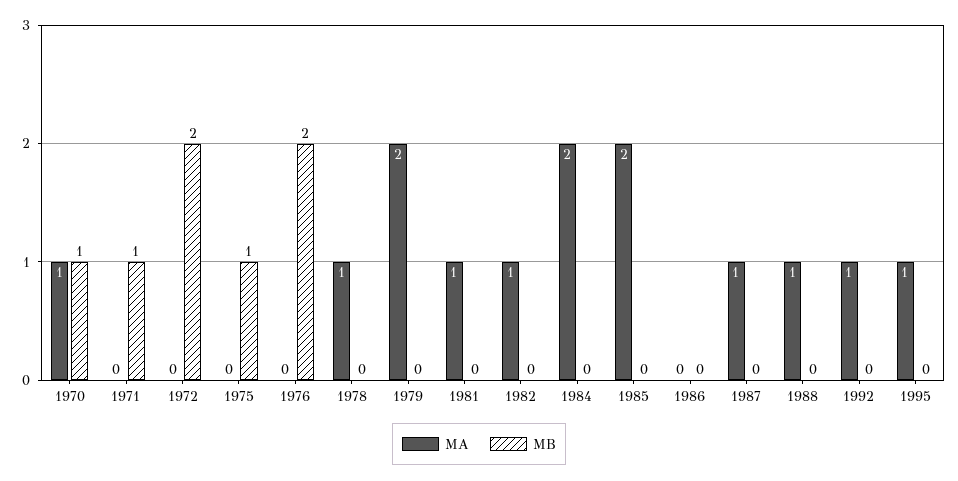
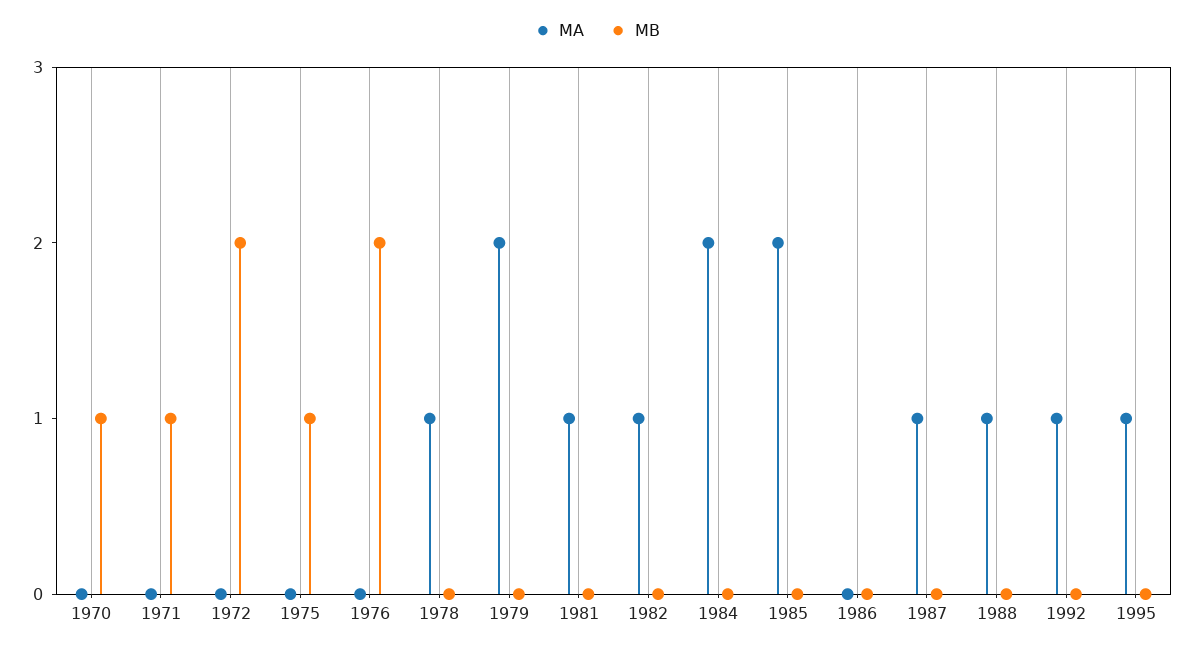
MA, 1970: 1 -> 0

